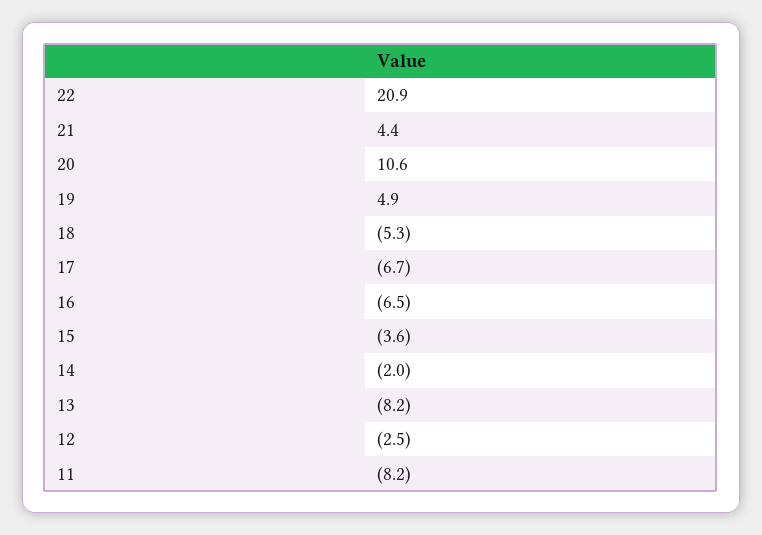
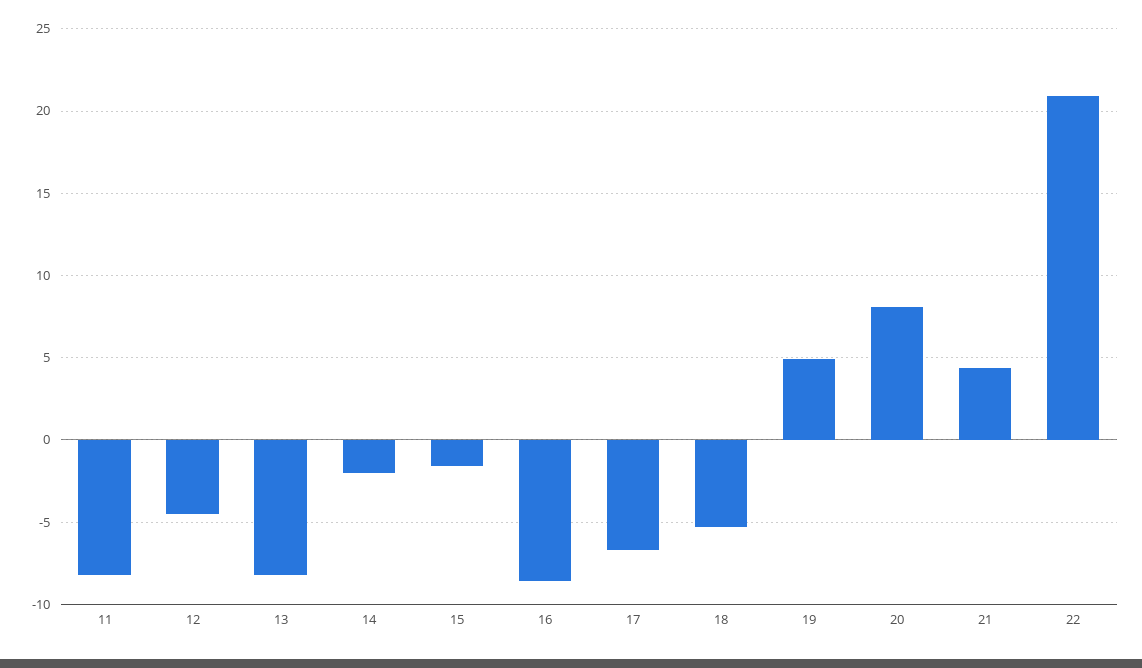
20: 10.6 -> 8
16: -6.5 -> -8.5
15: -3.6 -> -1.5
12: -2.5 -> -4.5

